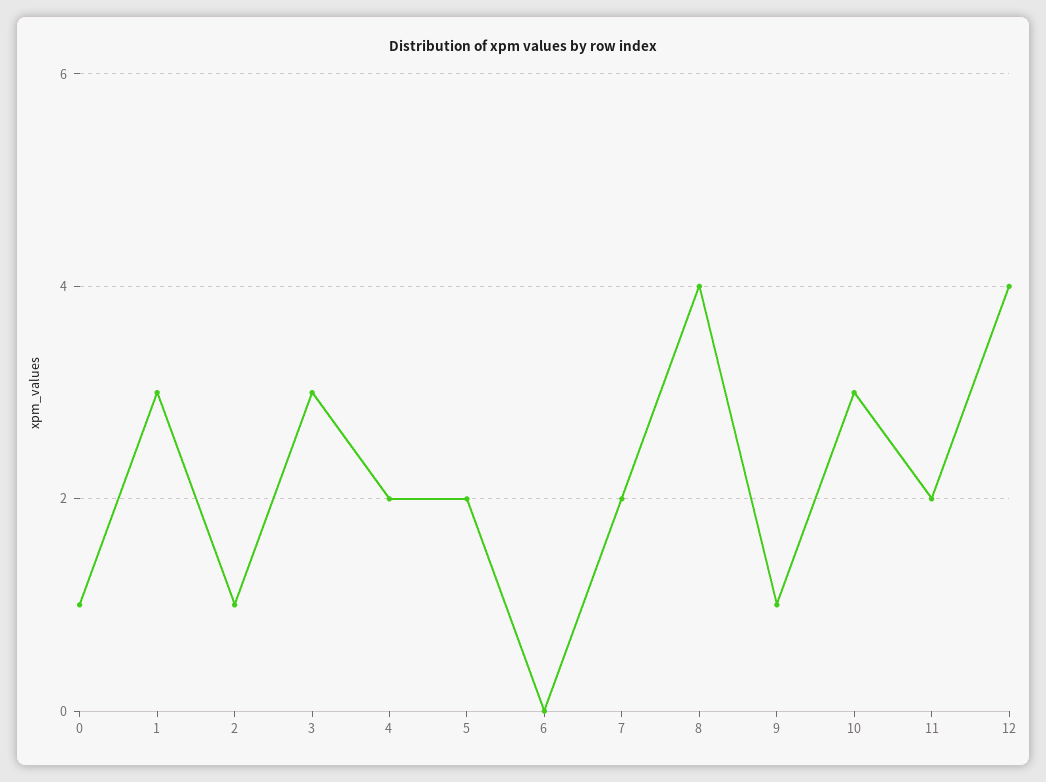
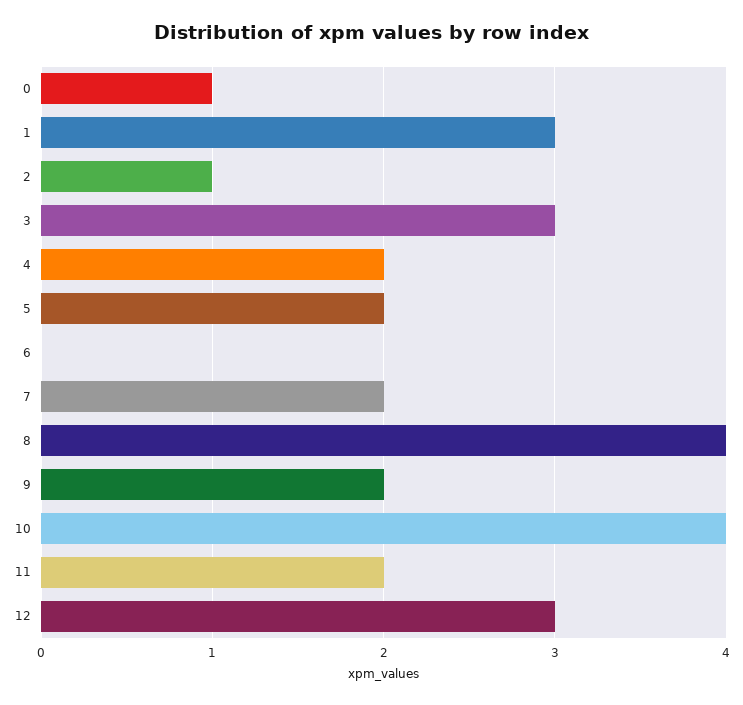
9: 1 -> 2
10: 3 -> 4
12: 4 -> 3

